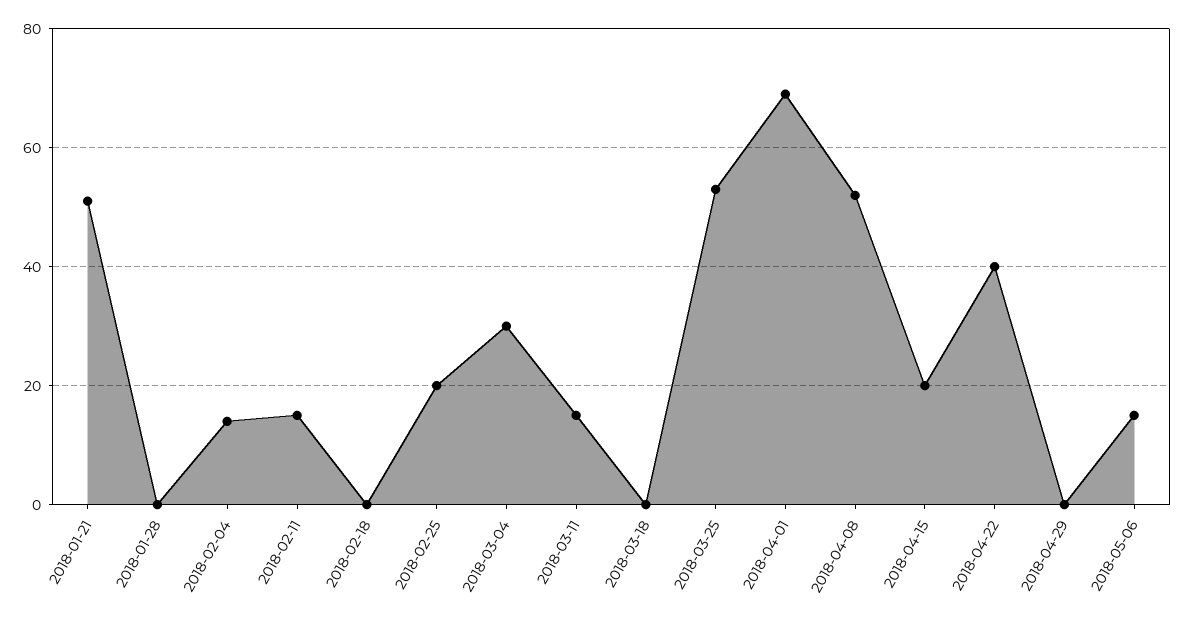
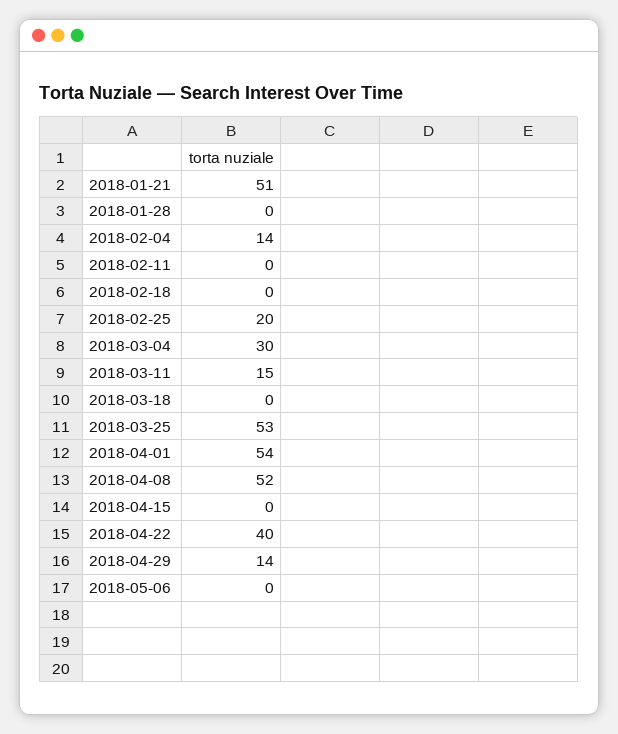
2018-02-11: 15 -> 0
2018-04-01: 70 -> 54
2018-04-15: 20 -> 0
2018-04-29: 0 -> 14
2018-05-06: 15 -> 0

